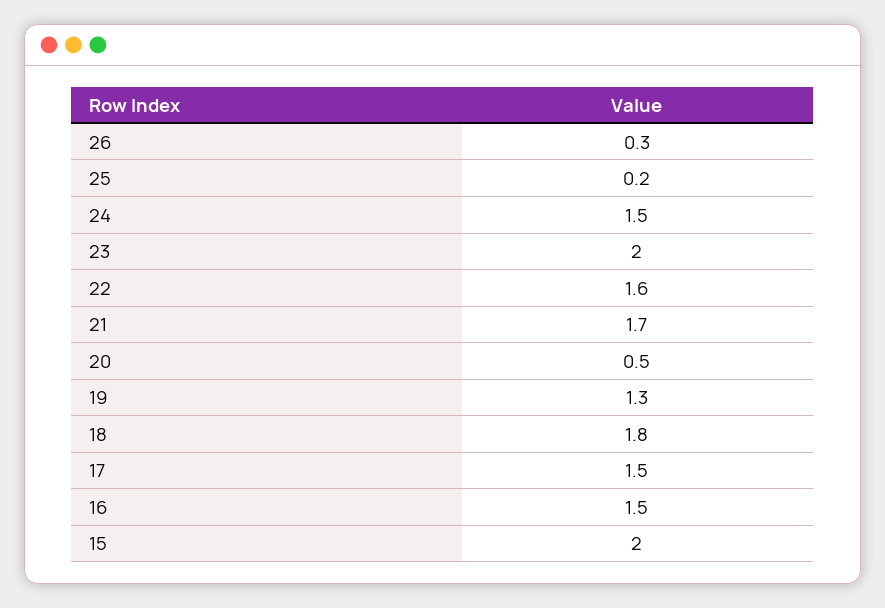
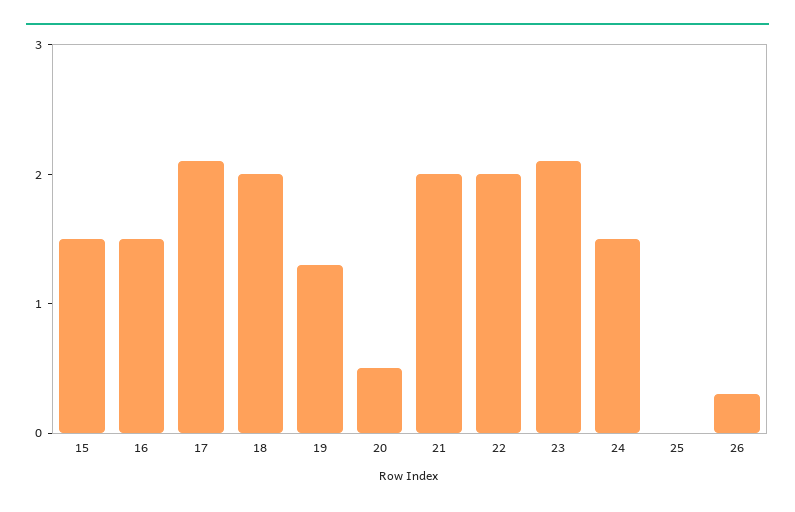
25: 0.2 -> 0
23: 2 -> 2.1
22: 1.6 -> 2
21: 1.7 -> 2
18: 1.8 -> 2
17: 1.5 -> 2.1
15: 2 -> 1.5

